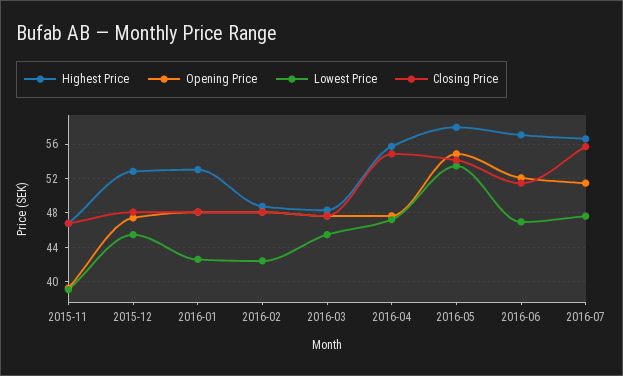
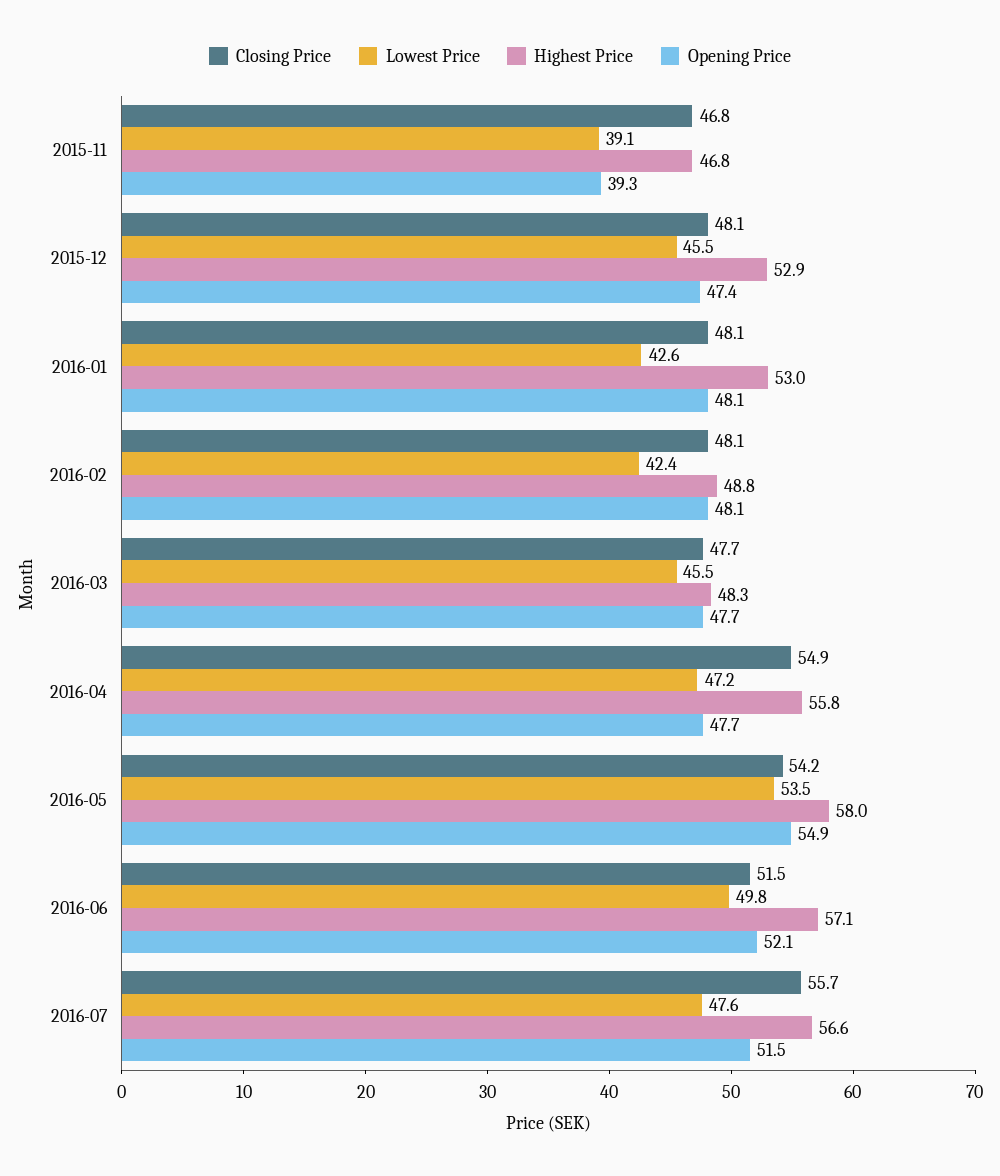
Lowest Price, 2016-06: 47 -> 49.8

